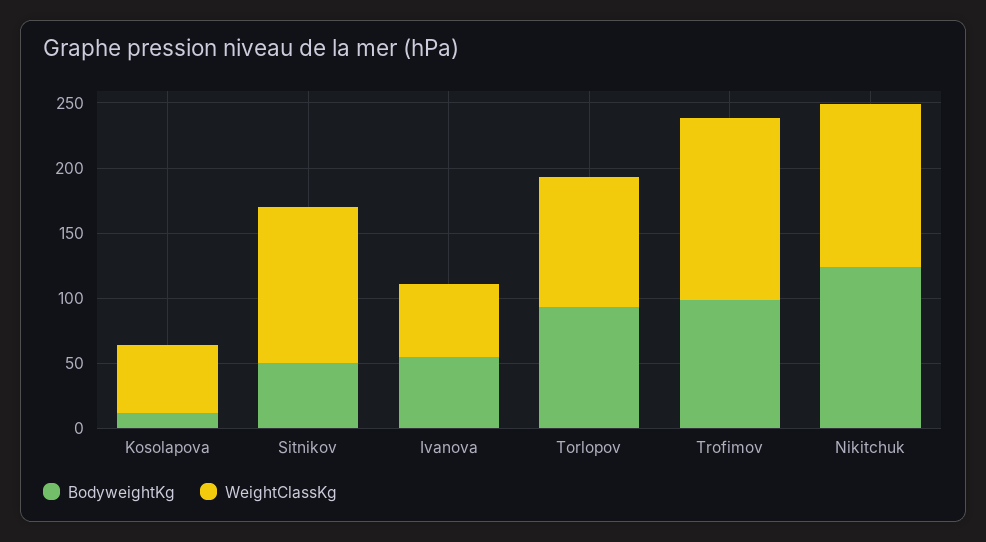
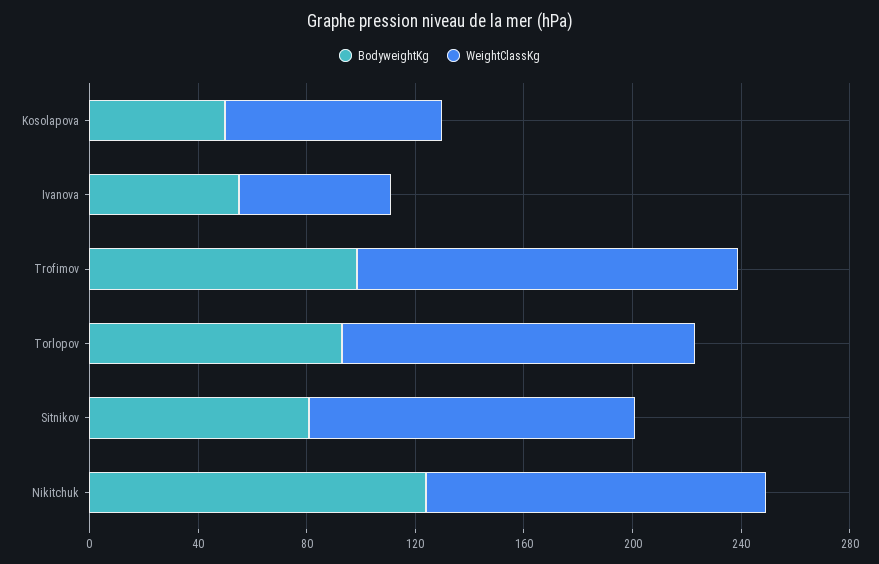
BodyweightKg, Kosolapova: 10 -> 50
WeightClassKg, Kosolapova: 50 -> 80
BodyweightKg, Sitnikov: 50 -> 80
WeightClassKg, Torlopov: 100 -> 130

